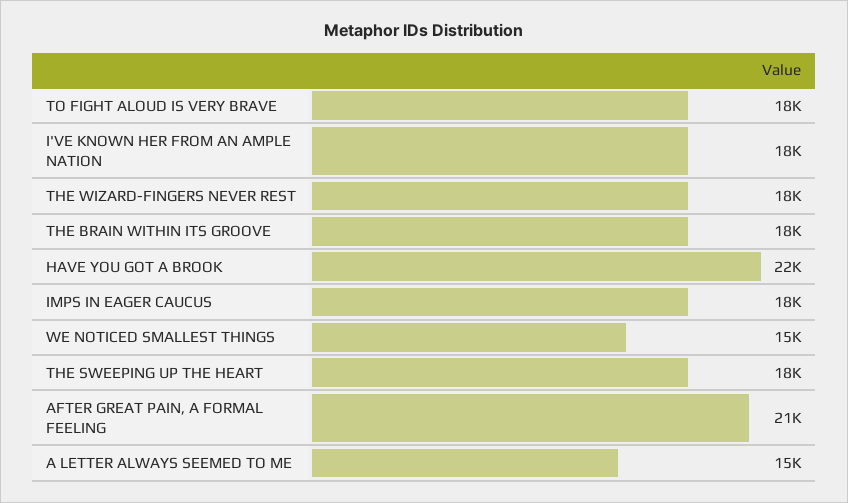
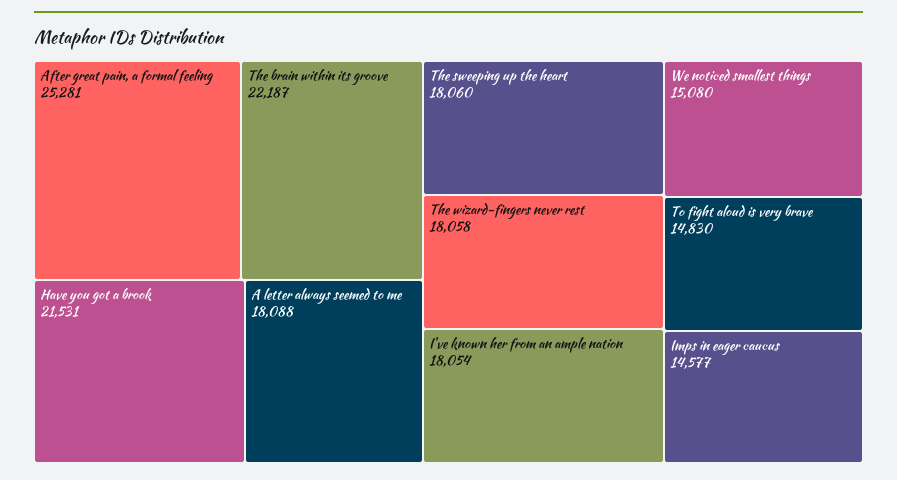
TO FIGHT ALOUD IS VERY BRAVE: 18000 -> 14830
THE BRAIN WITHIN ITS GROOVE: 18000 -> 22187
IMPS IN EAGER CAUCUS: 18000 -> 14577
AFTER GREAT PAIN, A FORMAL FEELING: 21000 -> 25281
A LETTER ALWAYS SEEMED TO ME: 15000 -> 18088

